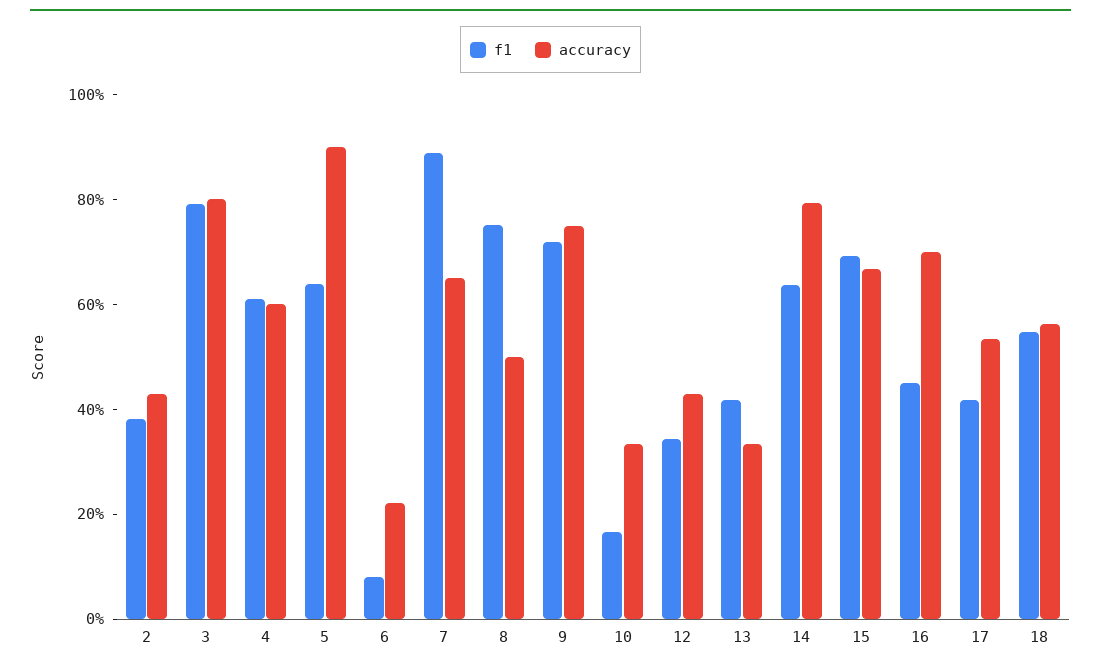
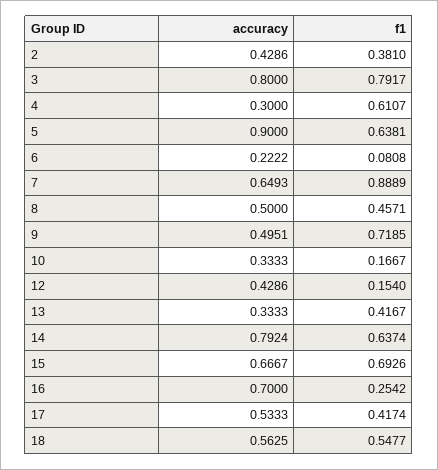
accuracy, 4: 0.6 -> 0.3
f1, 8: 0.75 -> 0.4571
accuracy, 9: 0.75 -> 0.4951
f1, 12: 0.35 -> 0.154
f1, 16: 0.45 -> 0.2542

